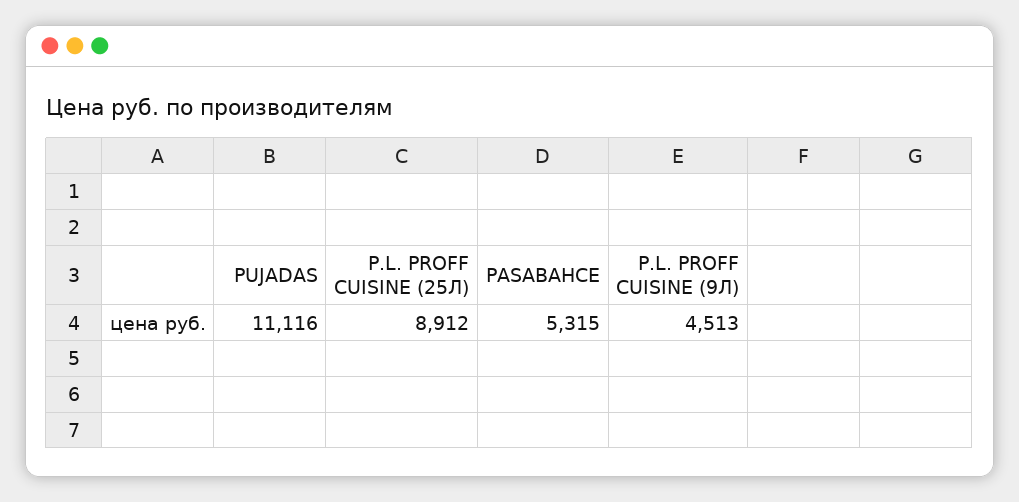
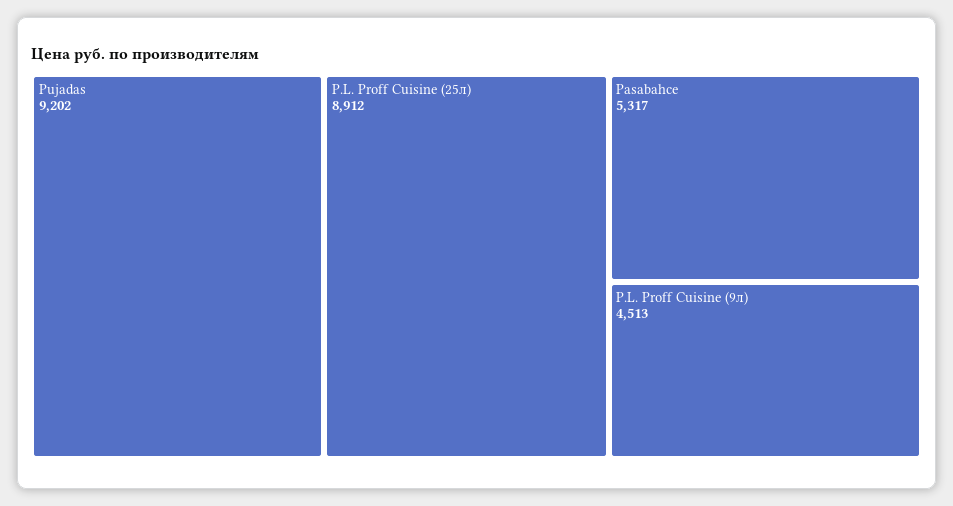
PUJADAS: 11116 -> 9202
PASABAHCE: 5315 -> 5317

